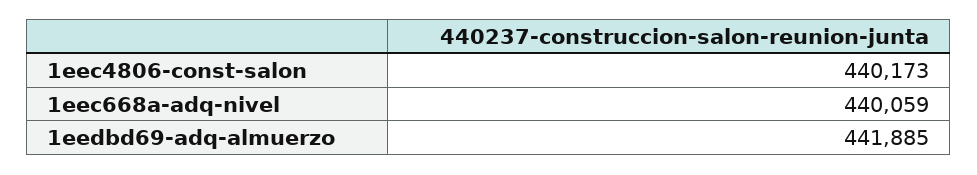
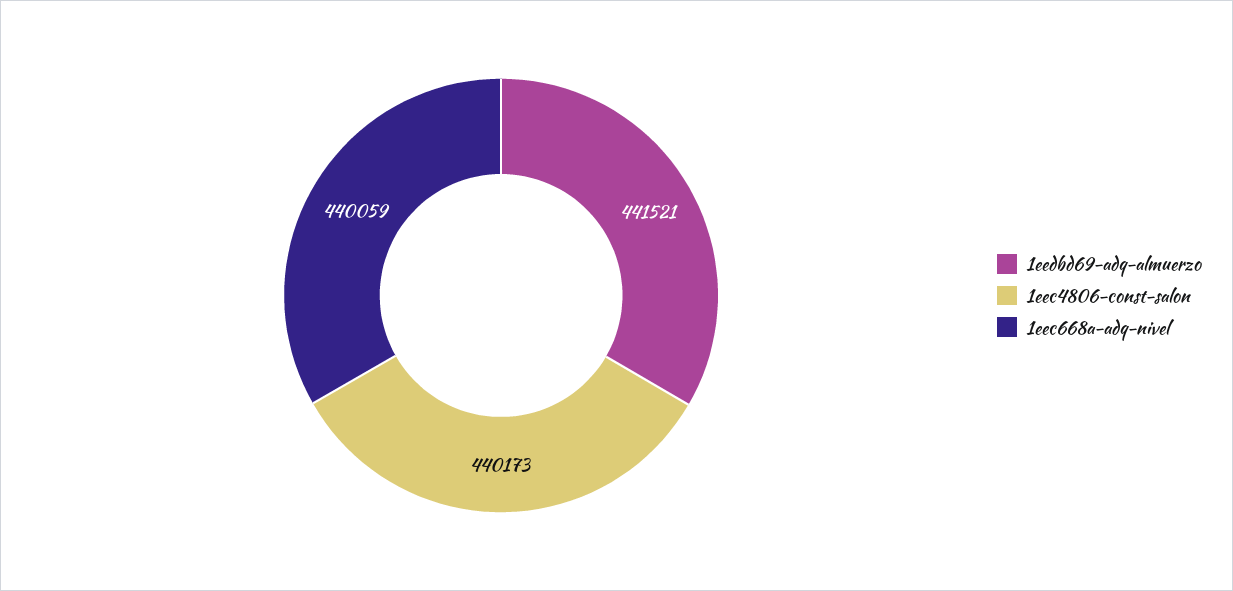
1eedbd69-adq-almuerzo: 441885 -> 441521

